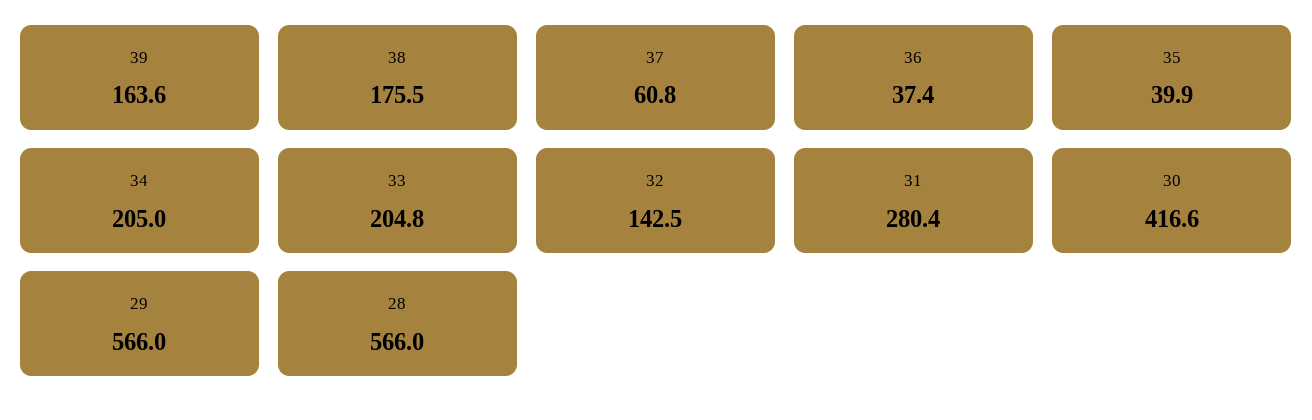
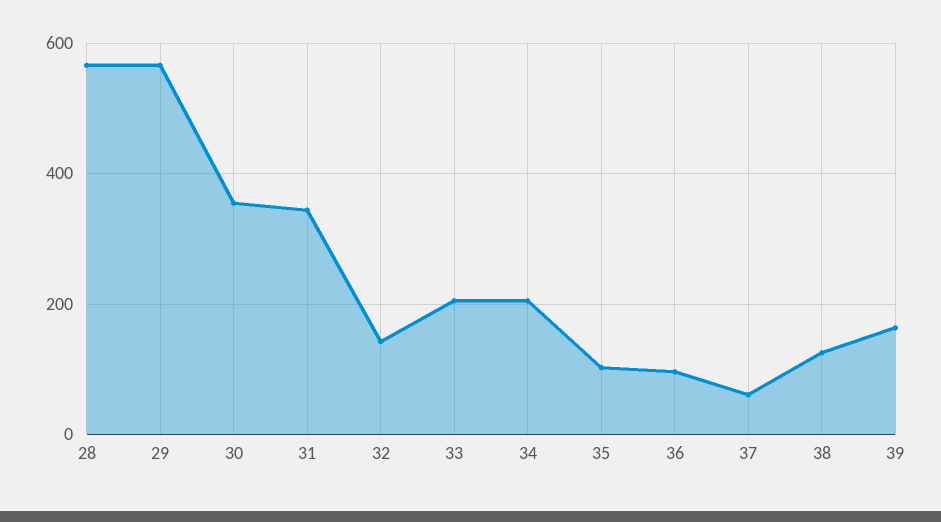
38: 175.5 -> 120
36: 37.4 -> 100
35: 39.9 -> 100
31: 280.4 -> 340
30: 416.6 -> 360

